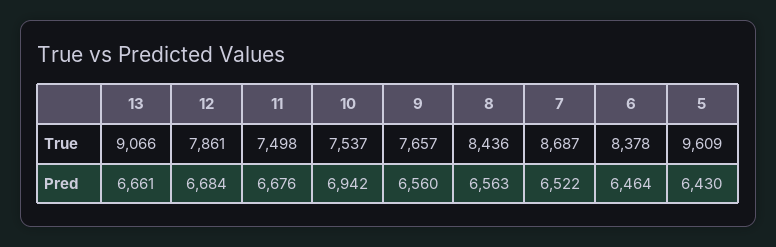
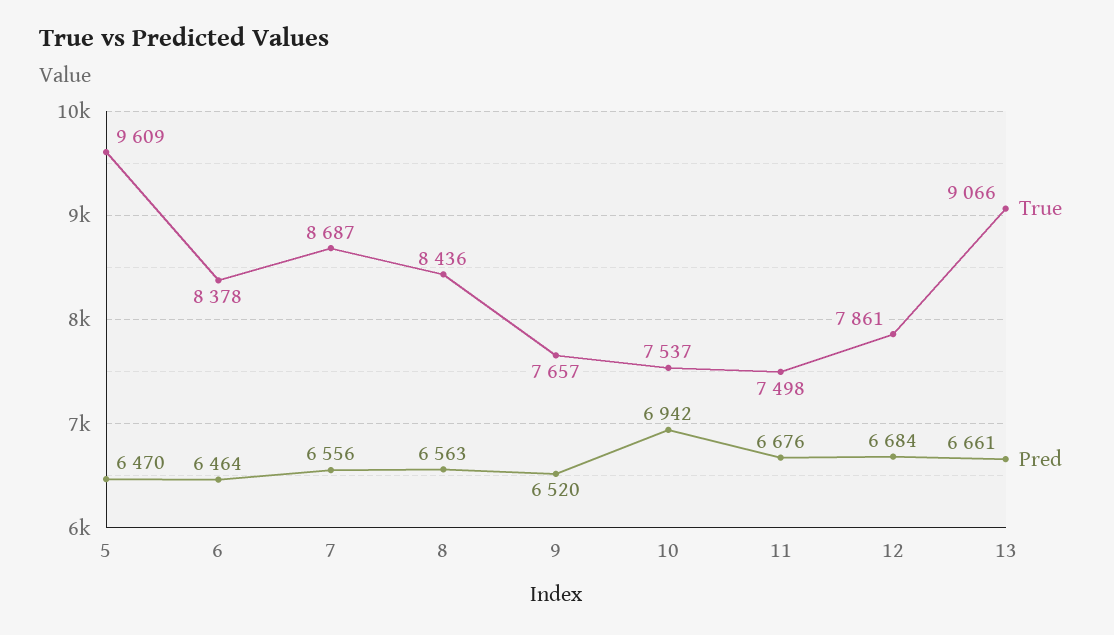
Pred, 9: 6560 -> 6520
Pred, 7: 6522 -> 6556
Pred, 5: 6430 -> 6470

